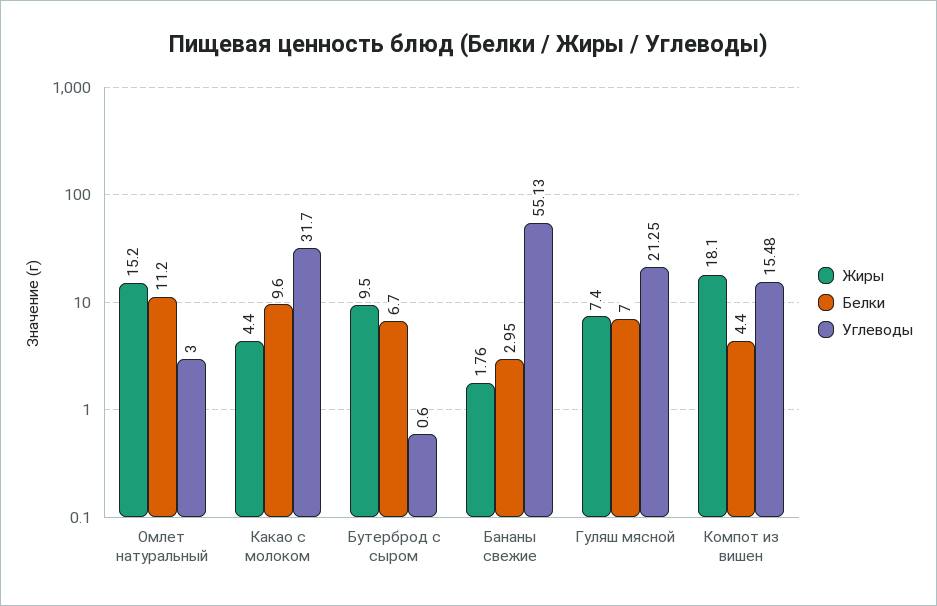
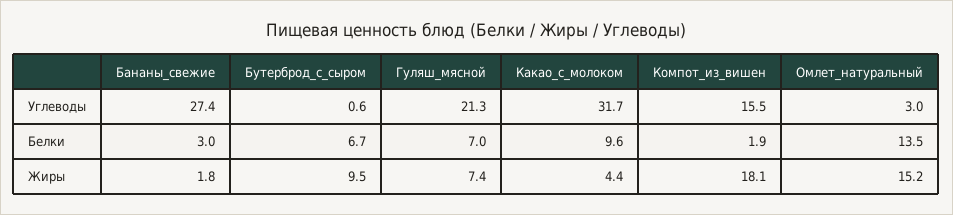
Белки, Омлет натуральный: 11.2 -> 13.5
Углеводы, Бананы свежие: 55.13 -> 27.4
Белки, Компот из вишен: 4.4 -> 1.9

